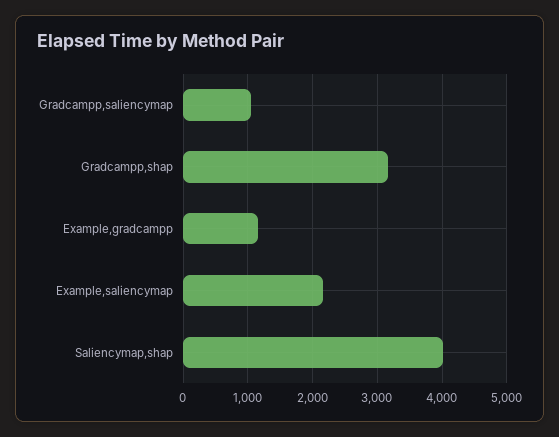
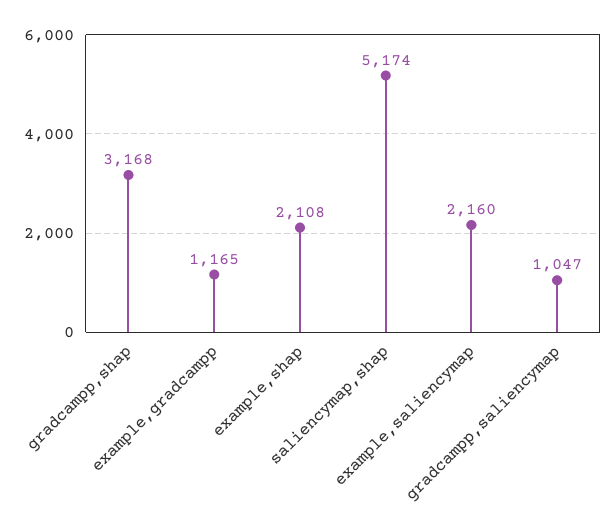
Saliencymap,shap: 4000 -> 5174
example,shap: none -> 2108

